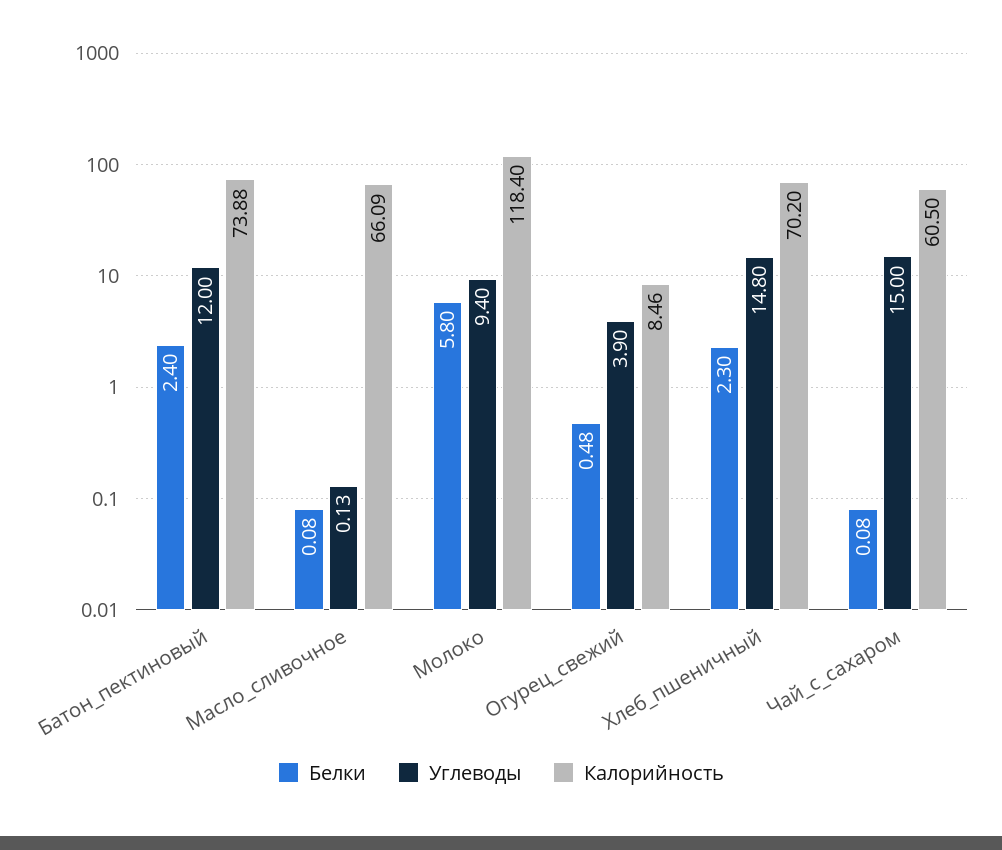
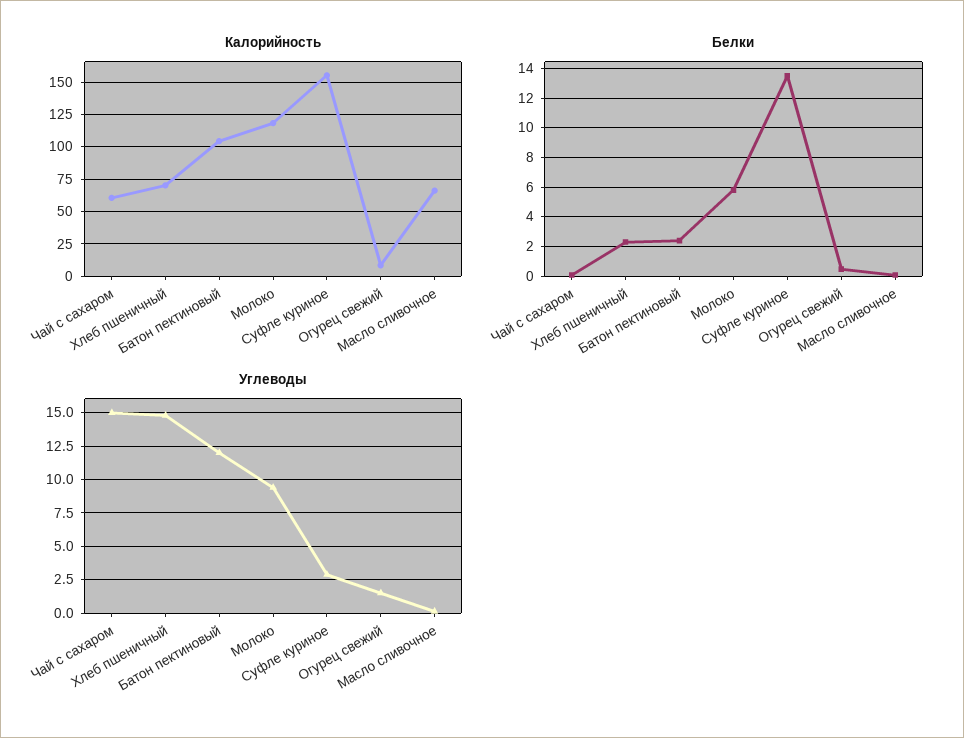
Калорийность, Батон_пектиновый: 73.88 -> 105
Углеводы, Огурец_свежий: 3.9 -> 1.5
Калорийность, Суфле куриное: none -> 155
Белки, Суфле куриное: none -> 13.5
Углеводы, Суфле куриное: none -> 3

